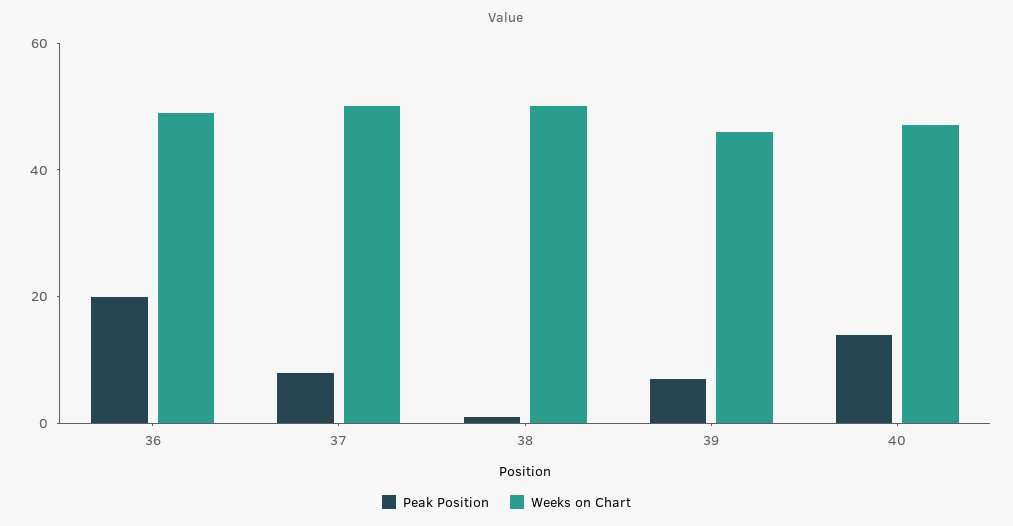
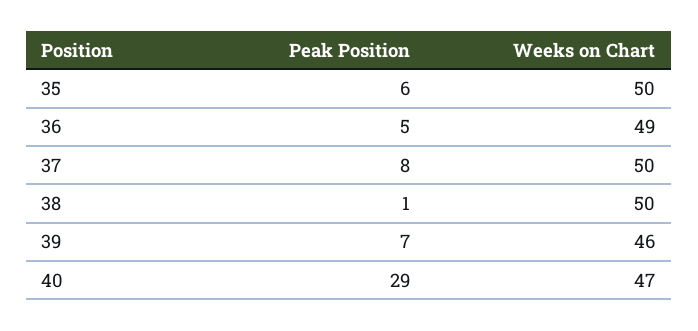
Peak Position, 36: 20 -> 5
Peak Position, 40: 15 -> 29
Peak Position, 35: none -> 6
Weeks on Chart, 35: none -> 50

